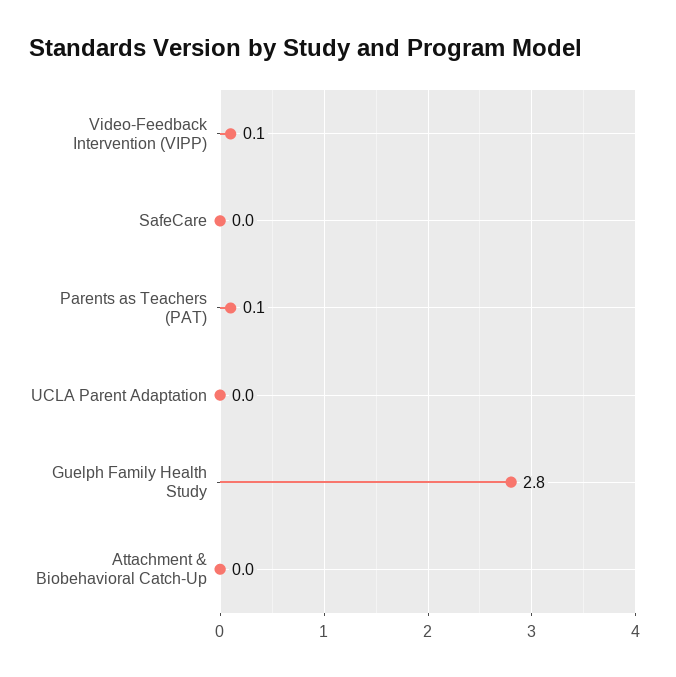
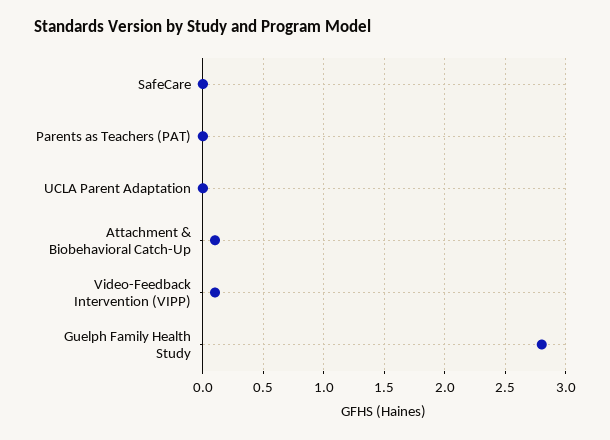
Parents as Teachers (PAT): 0.1 -> 0
Attachment & Biobehavioral Catch-Up: 0 -> 0.1

